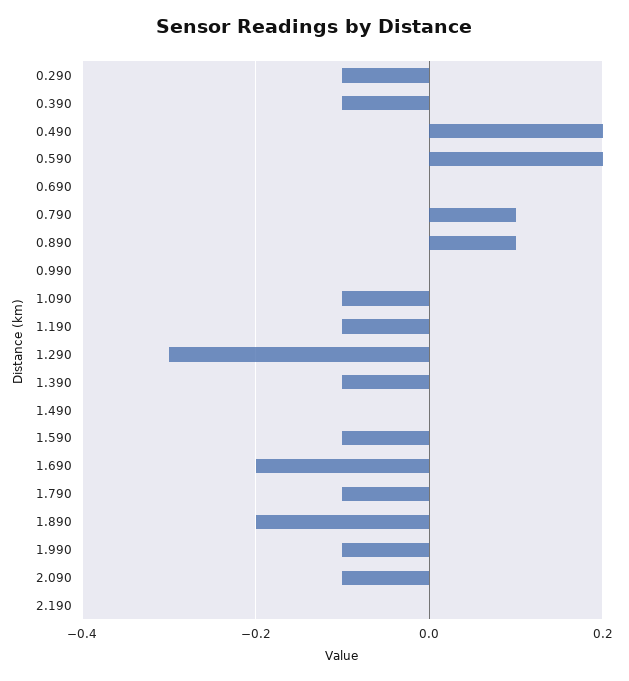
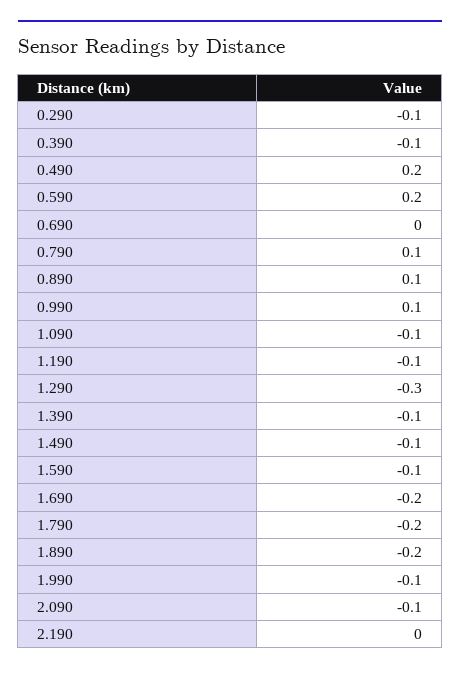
0.990: 0 -> 0.1
1.490: 0 -> -0.1
1.790: -0.1 -> -0.2

